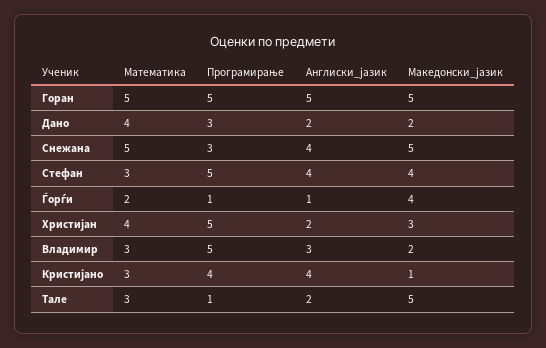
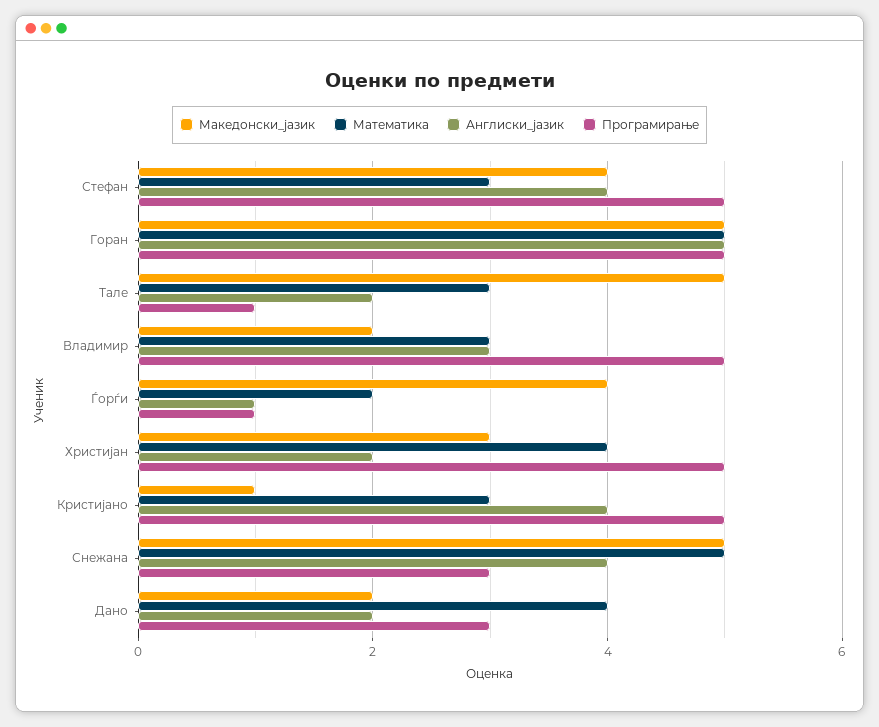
Програмирање, Кристијано: 4 -> 5

